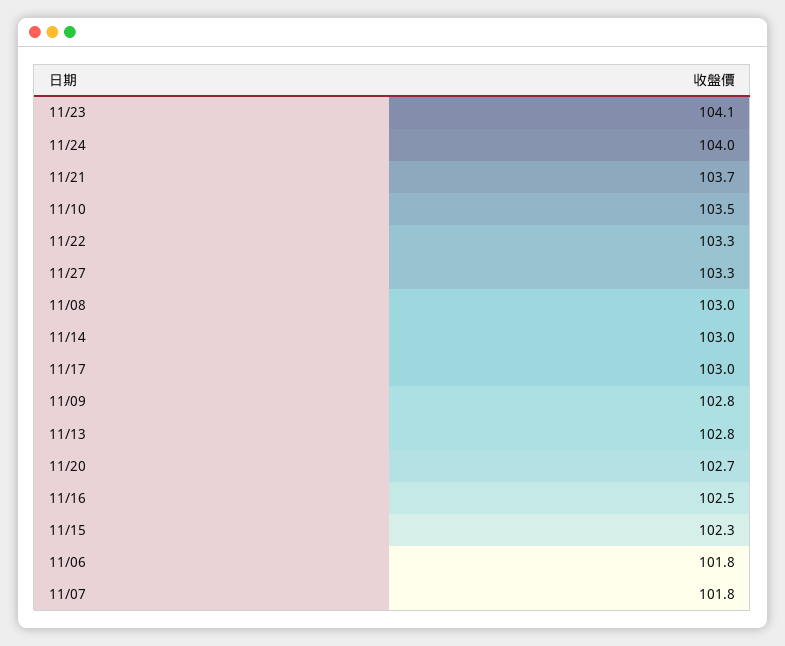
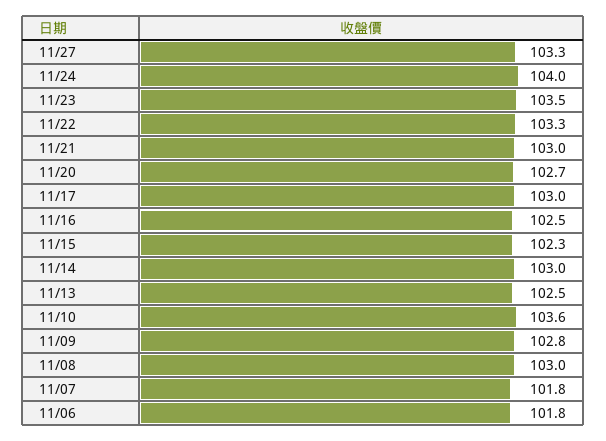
11/23: 104.1 -> 103.5
11/21: 103.7 -> 103
11/10: 103.5 -> 103.6
11/13: 102.8 -> 102.5

